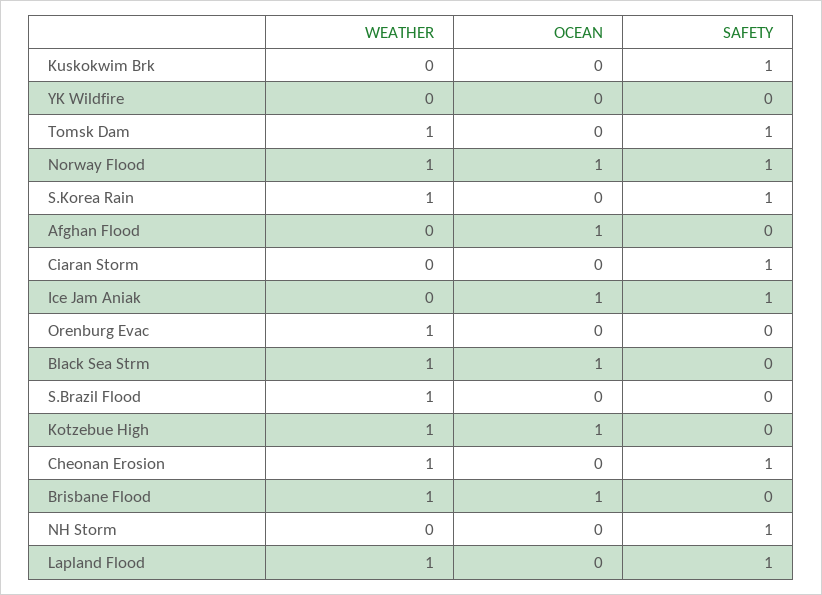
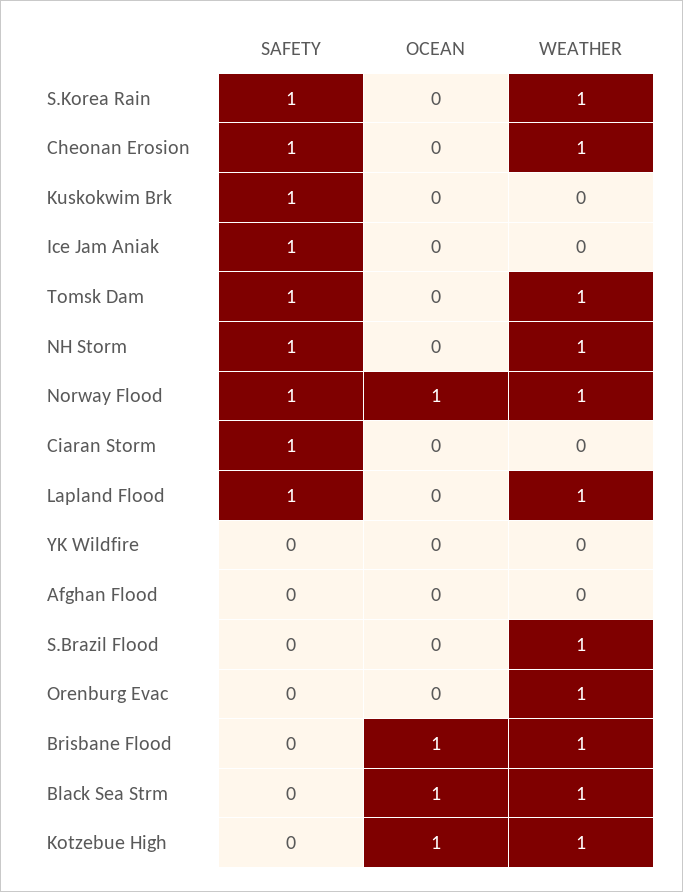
OCEAN, Afghan Flood: 1 -> 0
OCEAN, Ice Jam Aniak: 1 -> 0
WEATHER, NH Storm: 0 -> 1

